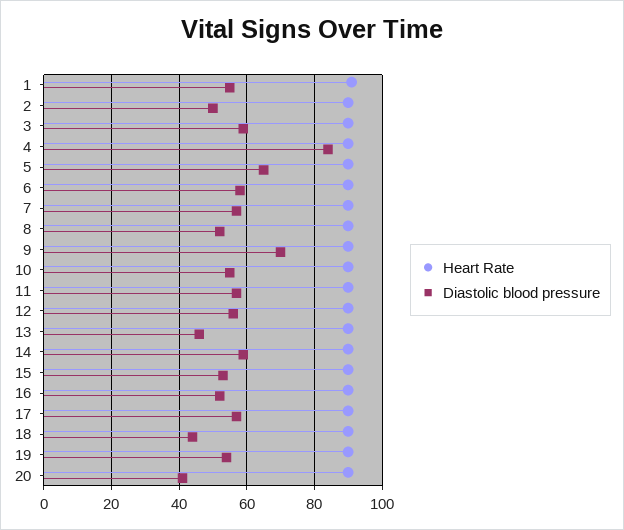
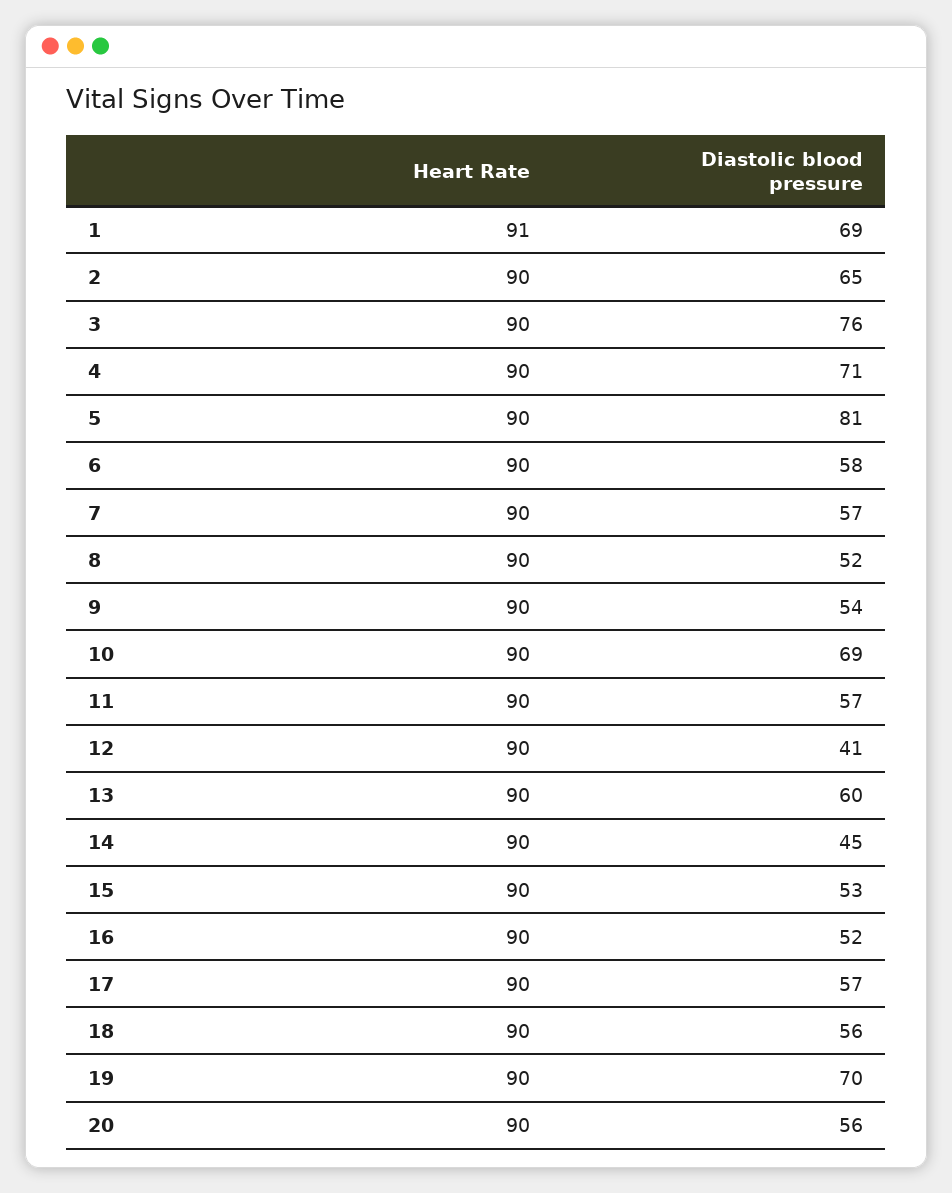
Diastolic blood pressure, 1: 55 -> 69
Diastolic blood pressure, 2: 50 -> 65
Diastolic blood pressure, 3: 60 -> 76
Diastolic blood pressure, 4: 85 -> 71
Diastolic blood pressure, 5: 65 -> 81
Diastolic blood pressure, 9: 70 -> 54
Diastolic blood pressure, 10: 55 -> 69
Diastolic blood pressure, 12: 55 -> 41
Diastolic blood pressure, 13: 45 -> 60
Diastolic blood pressure, 14: 60 -> 45
Diastolic blood pressure, 18: 45 -> 56
Diastolic blood pressure, 19: 55 -> 70
Diastolic blood pressure, 20: 40 -> 56

